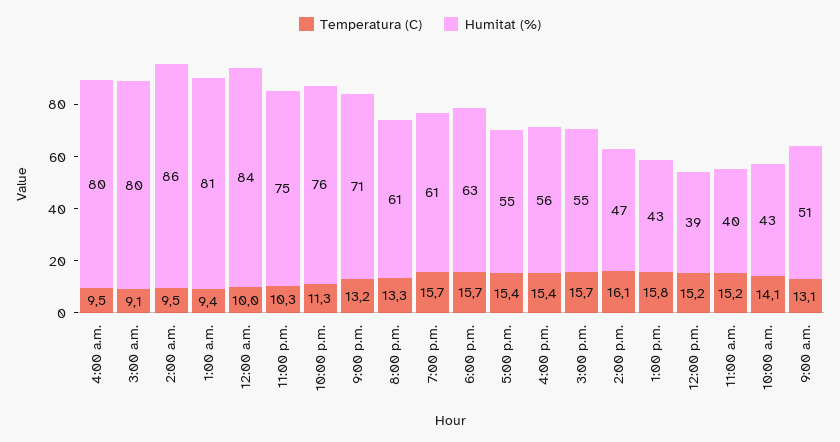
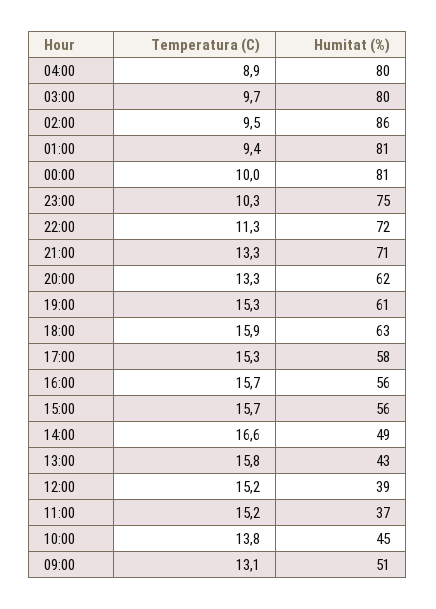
Temperatura (C), 4:00 a.m.: 9.5 -> 8.9
Temperatura (C), 3:00 a.m.: 9.1 -> 9.7
Humitat (%), 12:00 a.m.: 84 -> 81
Humitat (%), 10:00 p.m.: 76 -> 72
Temperatura (C), 9:00 p.m.: 13.2 -> 13.3
Humitat (%), 8:00 p.m.: 61 -> 62
Temperatura (C), 7:00 p.m.: 15.7 -> 15.3
Temperatura (C), 6:00 p.m.: 15.7 -> 15.9
Temperatura (C), 5:00 p.m.: 15.4 -> 15.3
Humitat (%), 5:00 p.m.: 55 -> 58
Temperatura (C), 4:00 p.m.: 15.4 -> 15.7
Humitat (%), 3:00 p.m.: 55 -> 56
Temperatura (C), 2:00 p.m.: 16.1 -> 16.6
Humitat (%), 2:00 p.m.: 47 -> 49
Humitat (%), 11:00 a.m.: 40 -> 37
Temperatura (C), 10:00 a.m.: 14.1 -> 13.8
Humitat (%), 10:00 a.m.: 43 -> 45

